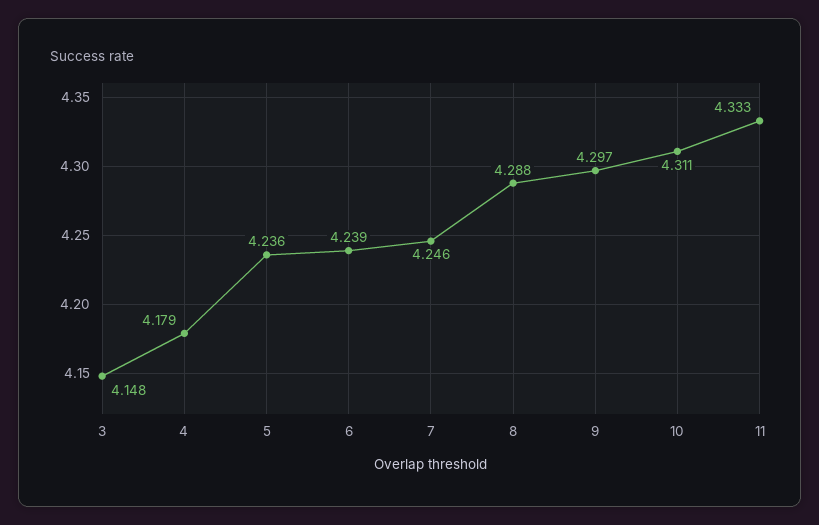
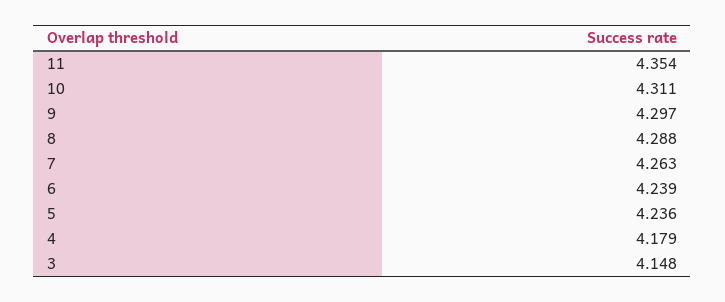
7: 4.246 -> 4.263
11: 4.333 -> 4.354

